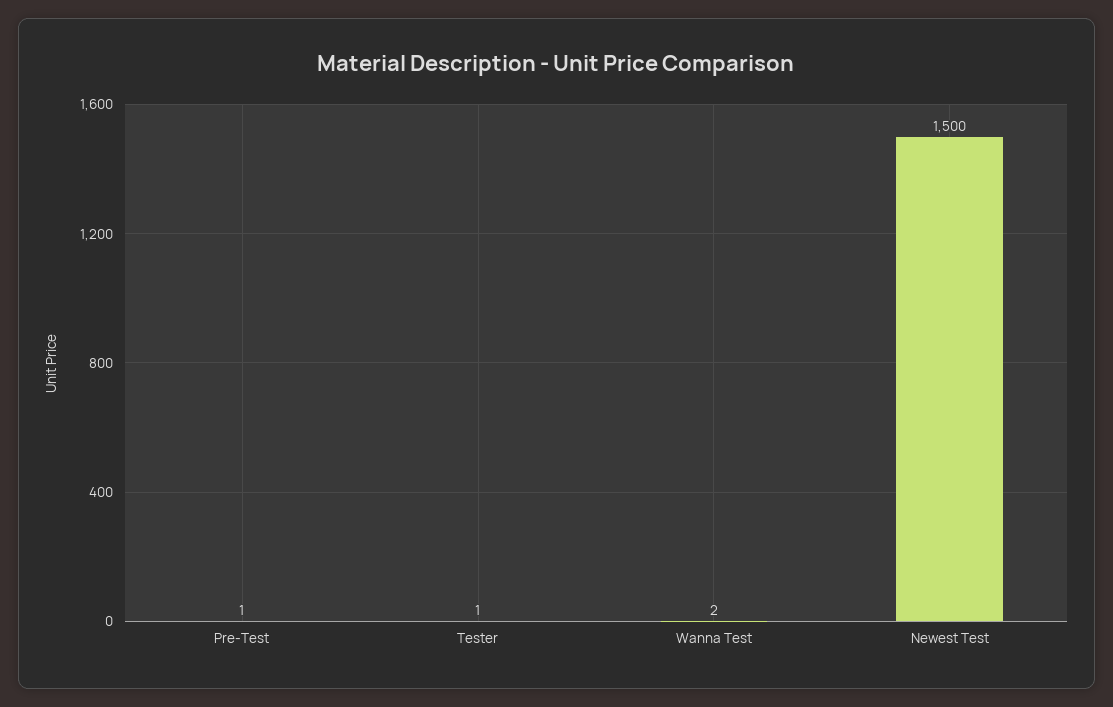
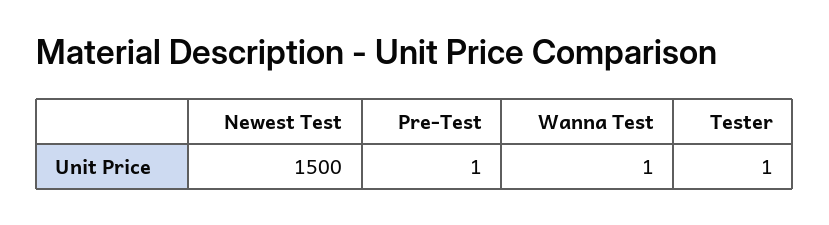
Wanna Test: 2 -> 1

